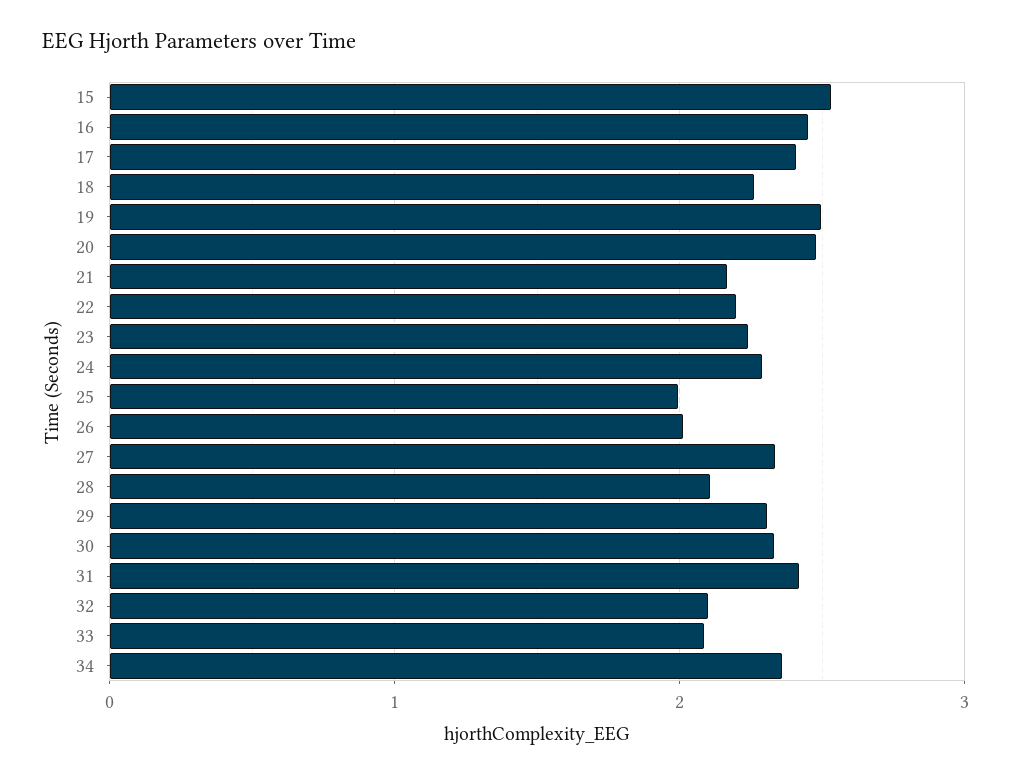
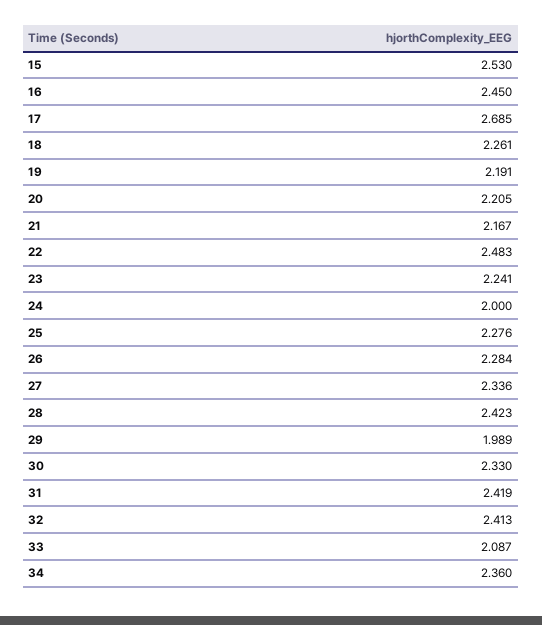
17: 2.4 -> 2.685
19: 2.5 -> 2.191
20: 2.5 -> 2.205
22: 2.2 -> 2.483
24: 2.3 -> 2
25: 2 -> 2.276
26: 2 -> 2.284
28: 2.1 -> 2.423
29: 2.3 -> 1.989
32: 2.1 -> 2.413

